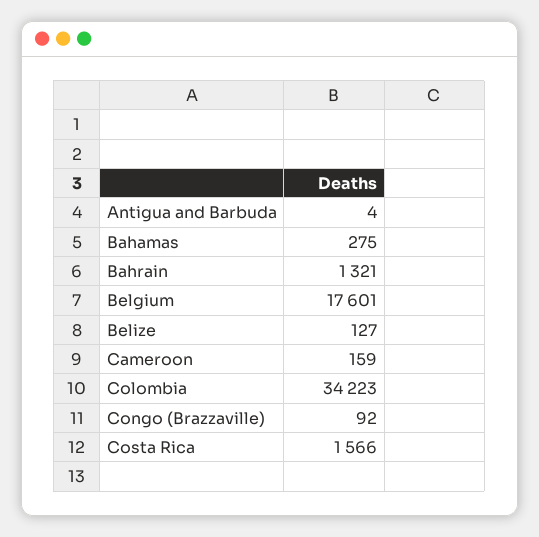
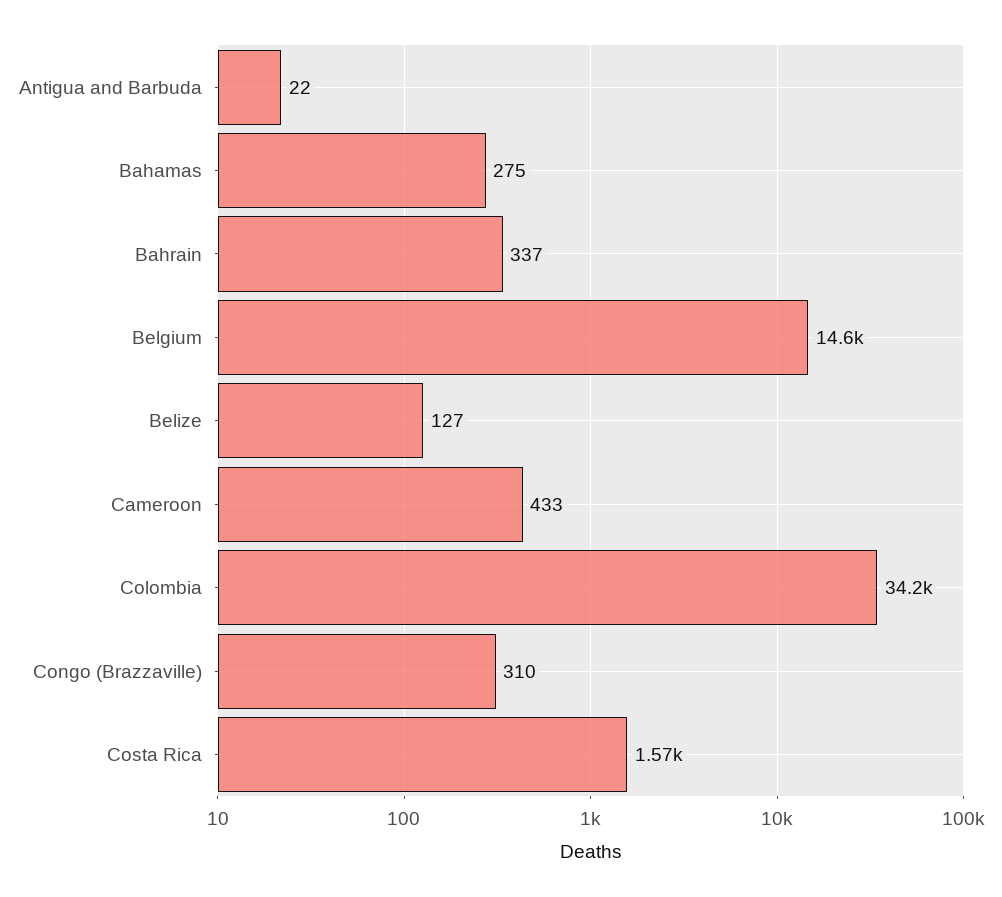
Antigua and Barbuda: 4 -> 22
Bahrain: 1321 -> 337
Belgium: 17601 -> 14600
Cameroon: 159 -> 433
Congo (Brazzaville): 92 -> 310

